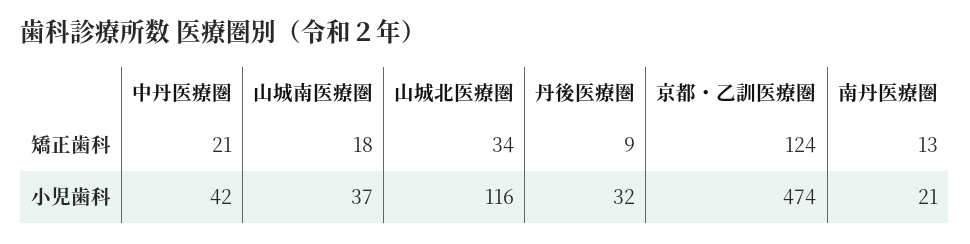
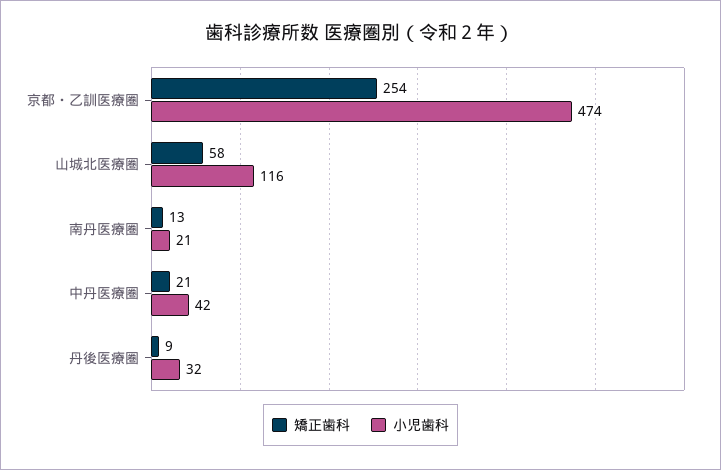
矯正歯科, 山城南医療圏: 18 -> none
矯正歯科, 山城北医療圏: 34 -> 58
矯正歯科, 京都・乙訓医療圏: 124 -> 254
小児歯科, 山城南医療圏: 37 -> none

